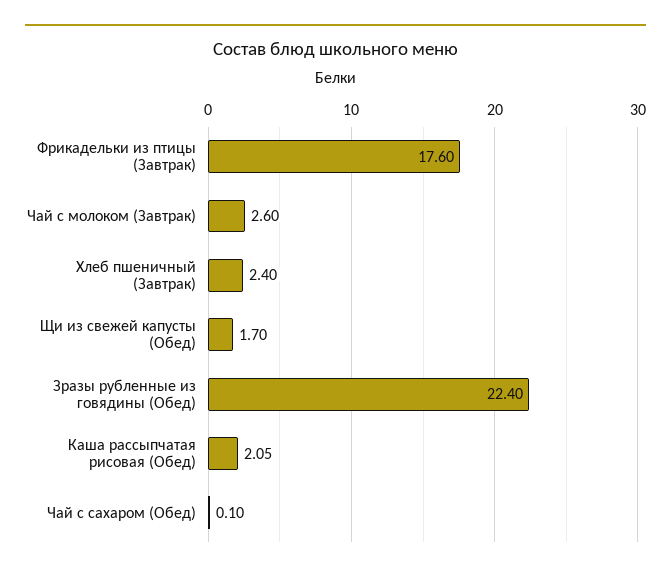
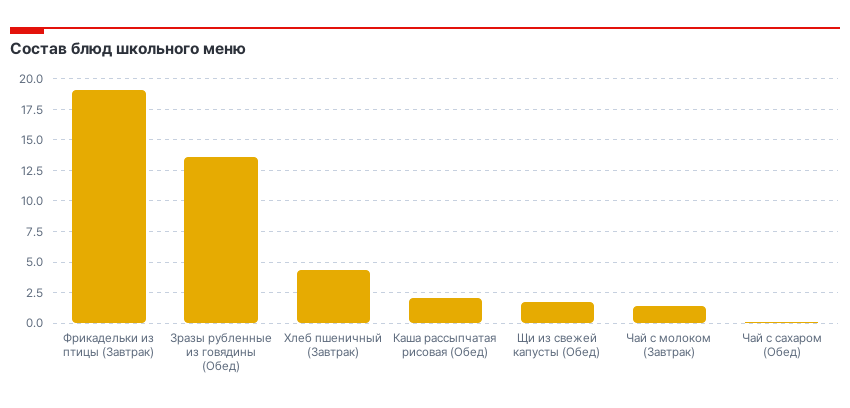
Фрикадельки из птицы (Завтрак): 17.6 -> 19
Чай с молоком (Завтрак): 2.6 -> 1.5
Хлеб пшеничный (Завтрак): 2.4 -> 4.5
Зразы рубленные из говядины (Обед): 22.4 -> 13.5

